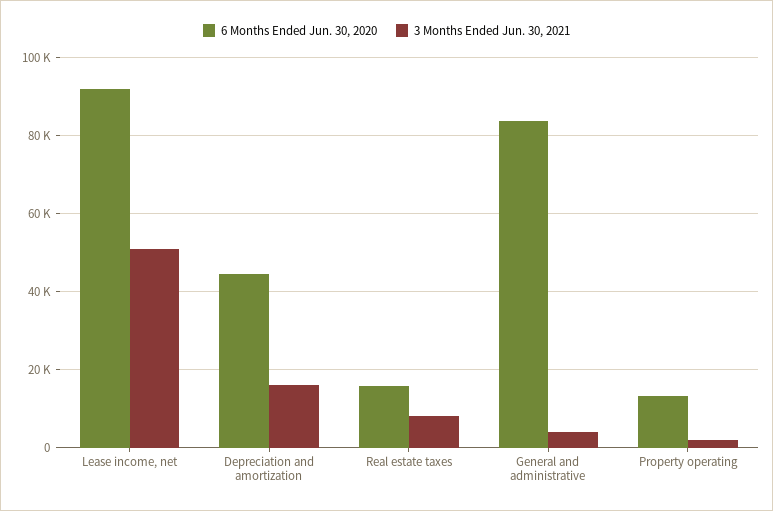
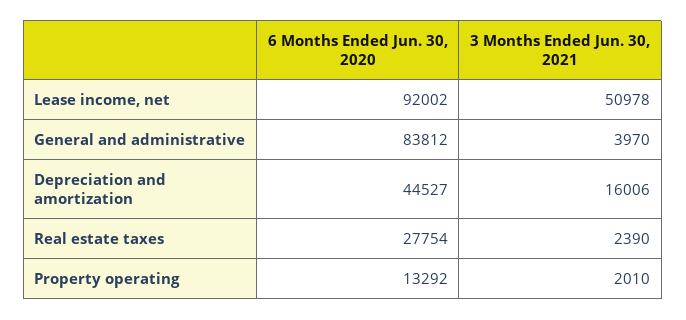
6 Months Ended Jun. 30, 2020, Real estate taxes: 16000 -> 27754
3 Months Ended Jun. 30, 2021, Real estate taxes: 8000 -> 2390

